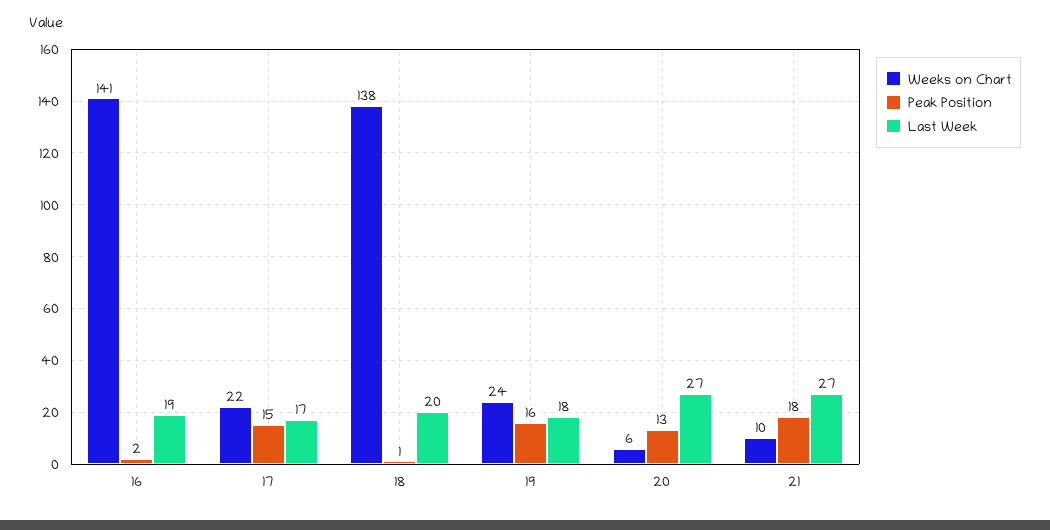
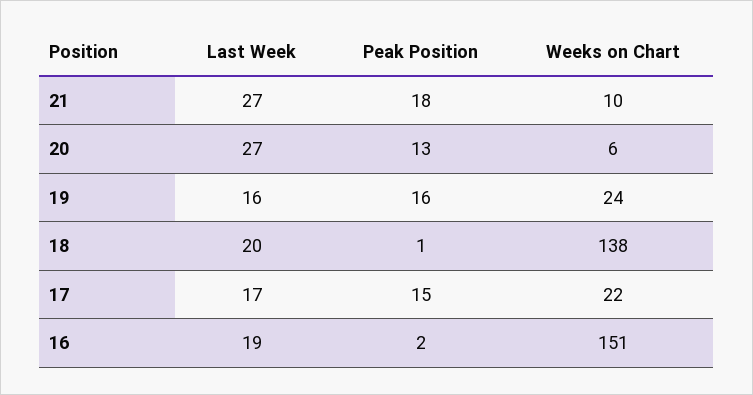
Weeks on Chart, 16: 141 -> 151
Last Week, 19: 18 -> 16

